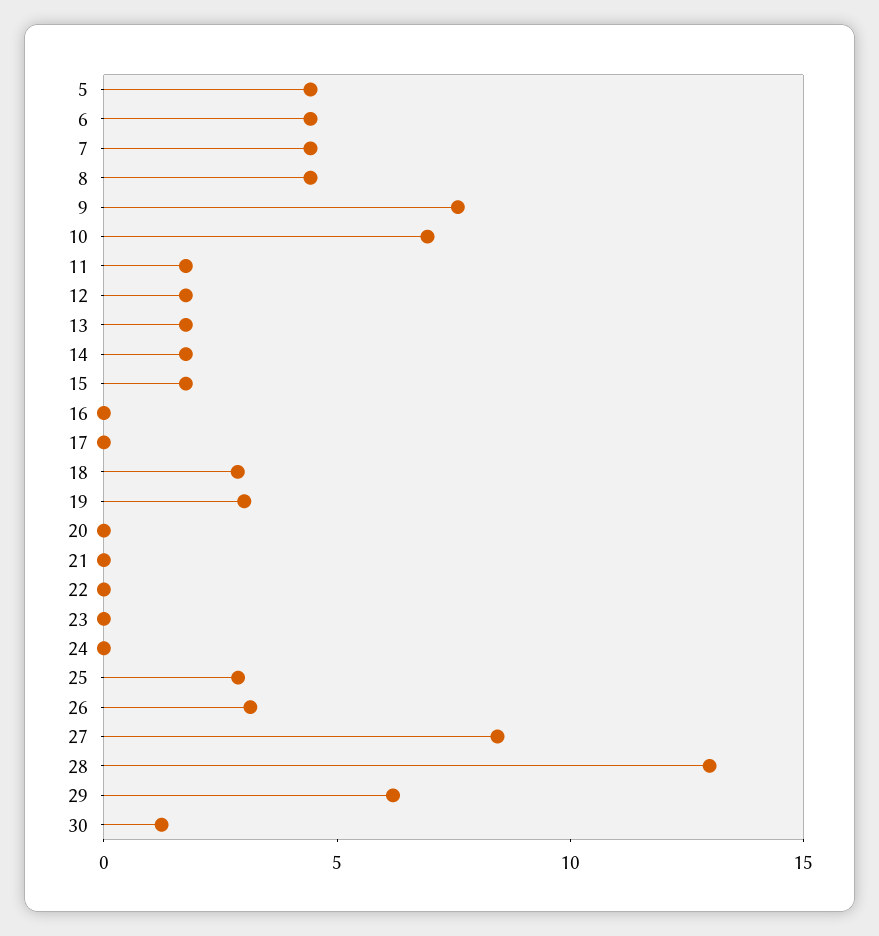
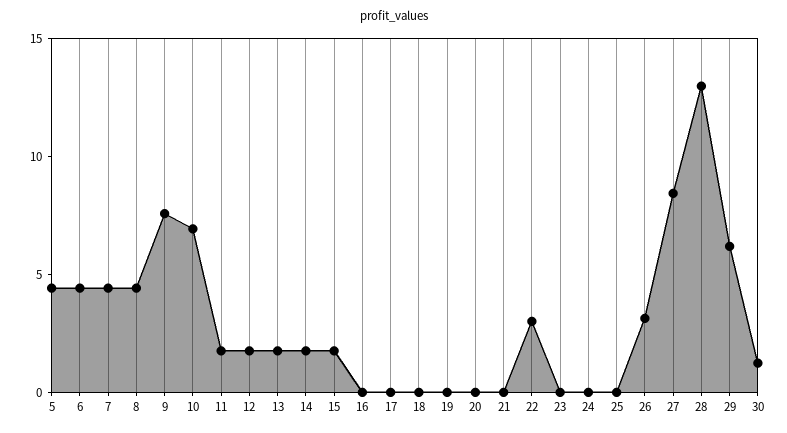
18: 3 -> 0
19: 3 -> 0
22: 0 -> 3
25: 3 -> 0

